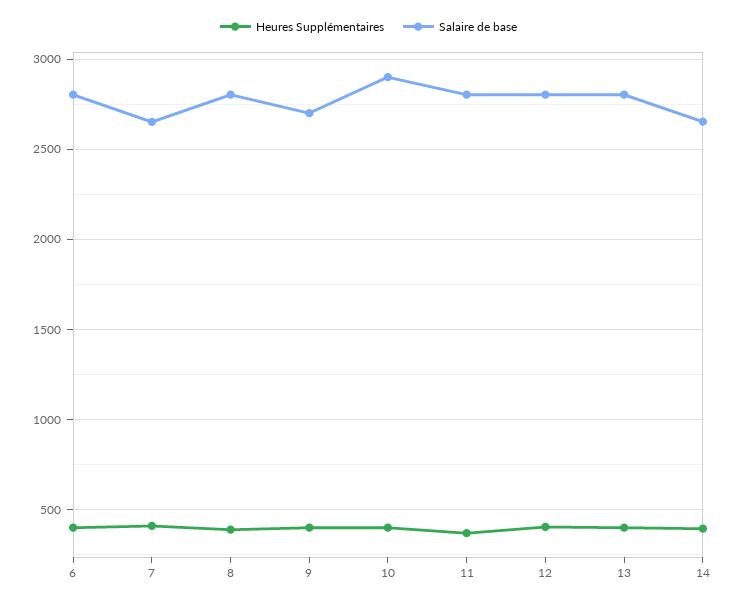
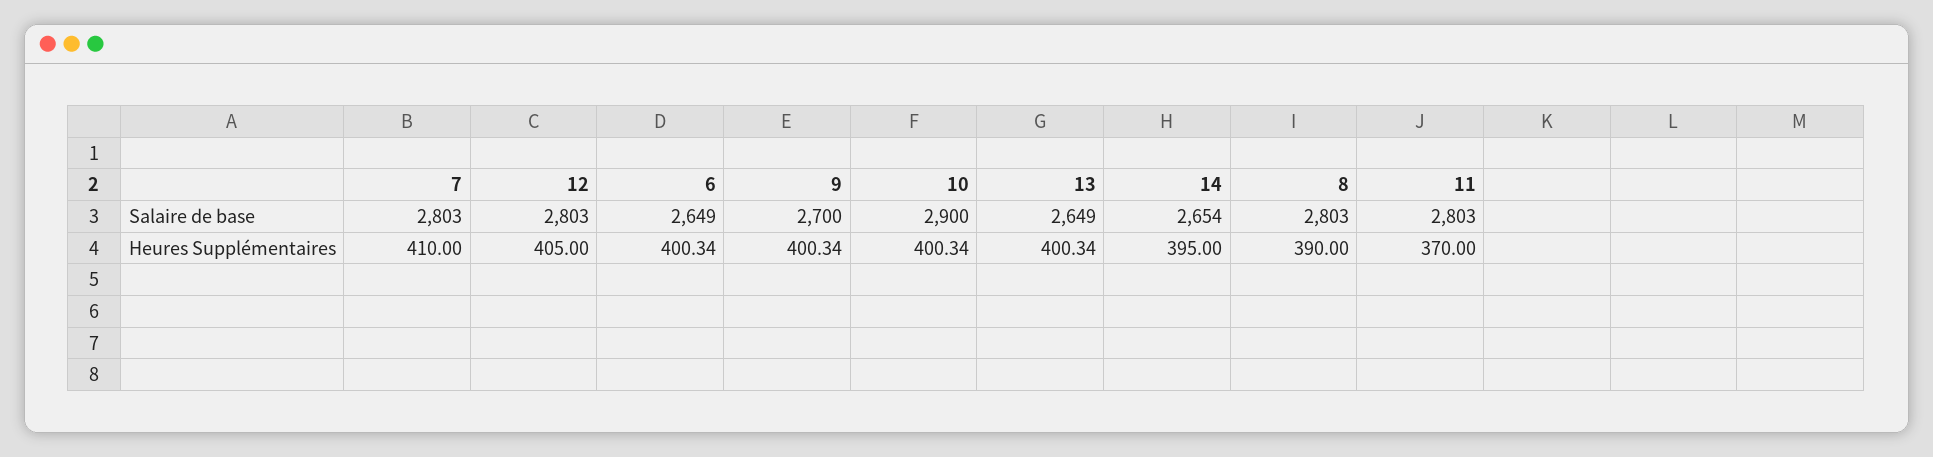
Salaire de base, 6: 2800 -> 2649
Salaire de base, 7: 2650 -> 2803
Salaire de base, 13: 2800 -> 2649

